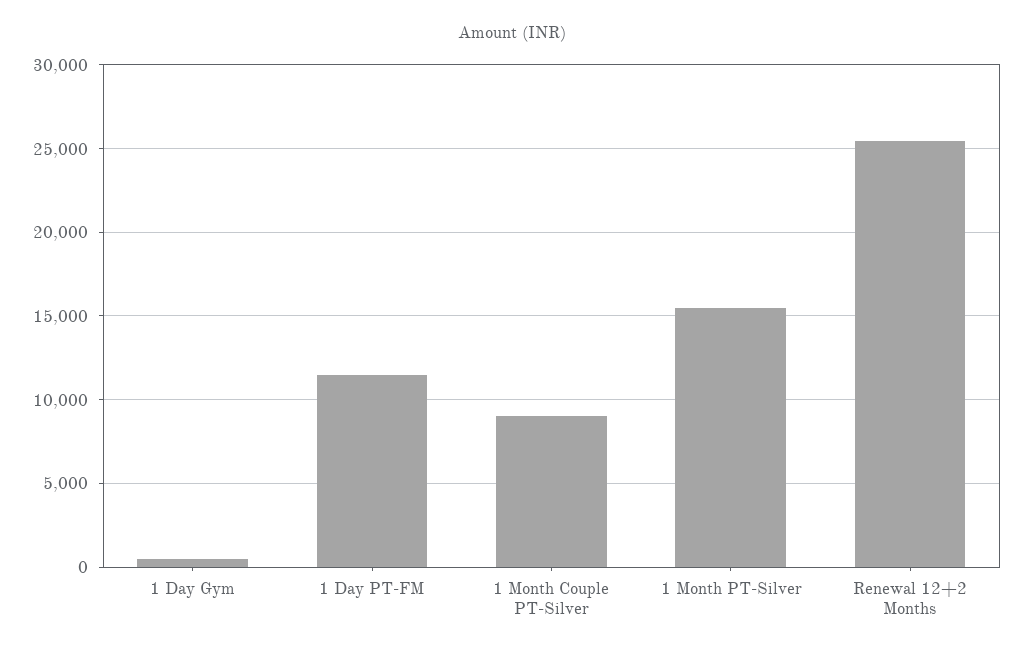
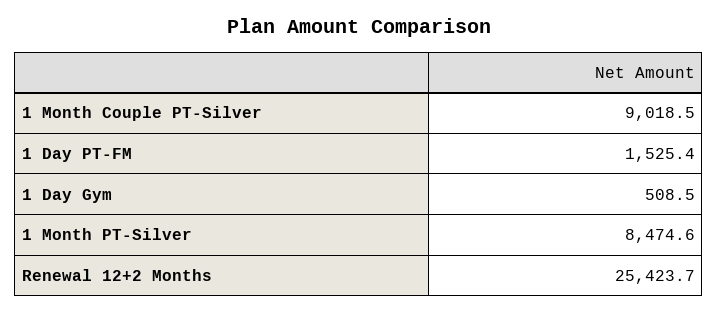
1 Day PT-FM: 11500 -> 1525.4
1 Month PT-Silver: 15500 -> 8474.6

